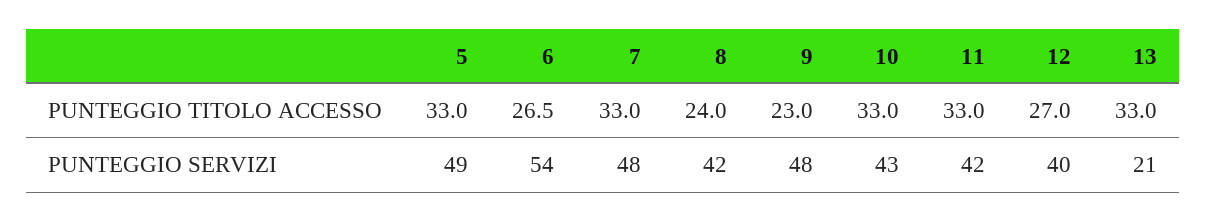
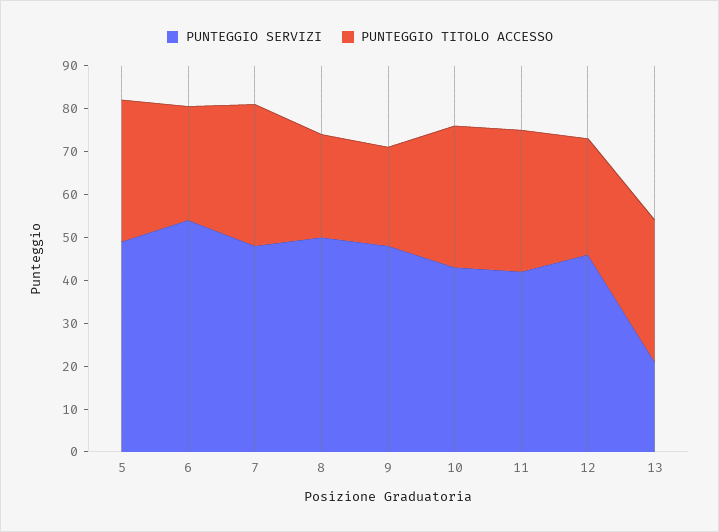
PUNTEGGIO SERVIZI, 8: 42 -> 50
PUNTEGGIO SERVIZI, 12: 40 -> 46

